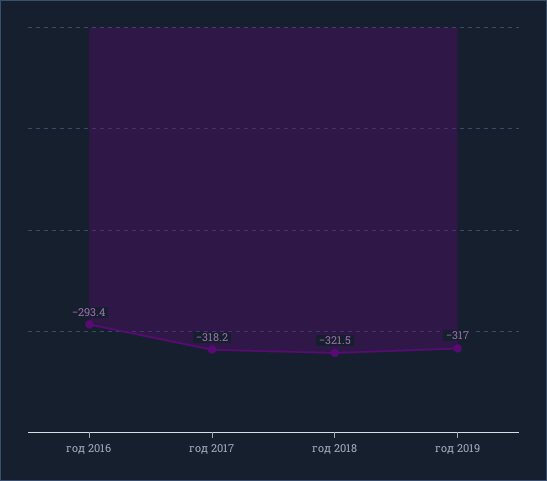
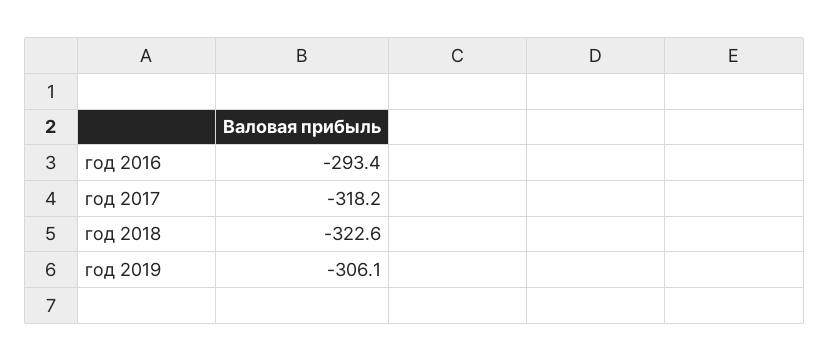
год 2018: -321.5 -> -322.6
год 2019: -317 -> -306.1

